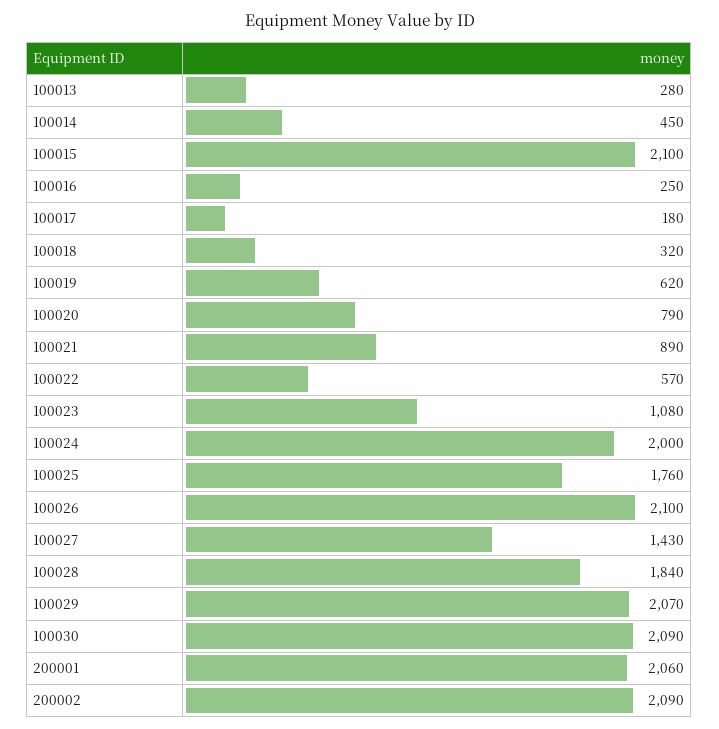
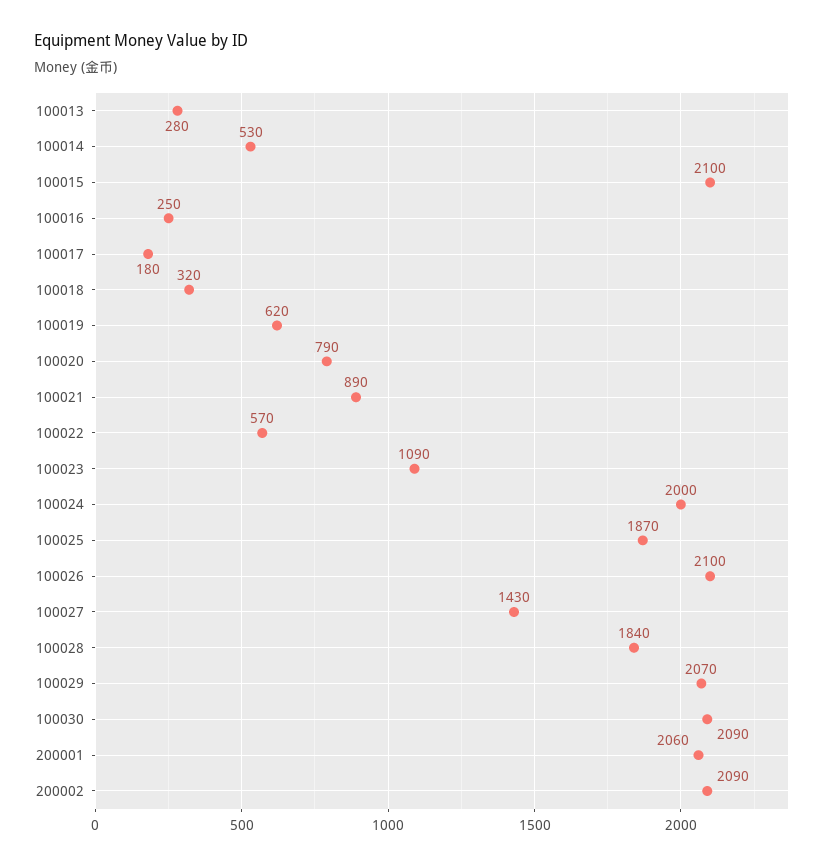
100014: 450 -> 530
100023: 1080 -> 1090
100025: 1760 -> 1870

